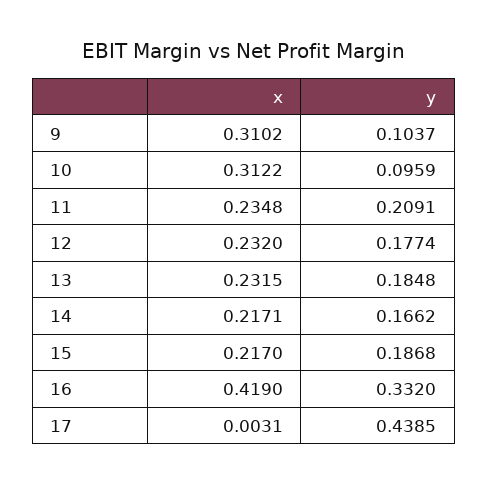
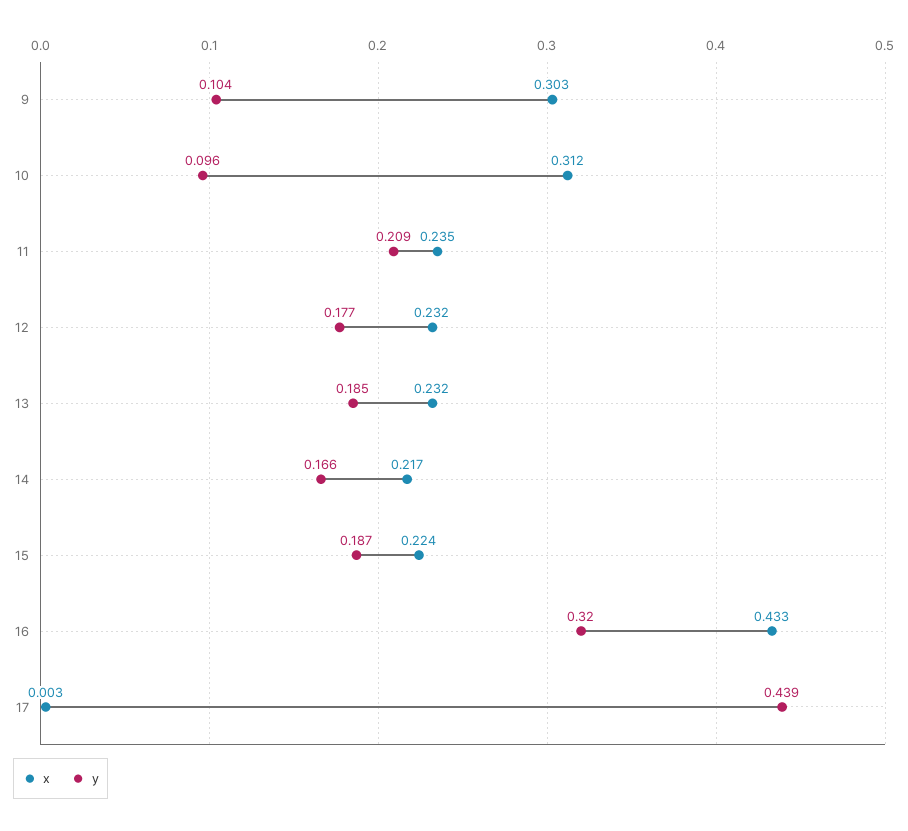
x, 9: 0.3102 -> 0.303
x, 15: 0.217 -> 0.224
x, 16: 0.419 -> 0.433
y, 16: 0.332 -> 0.32

